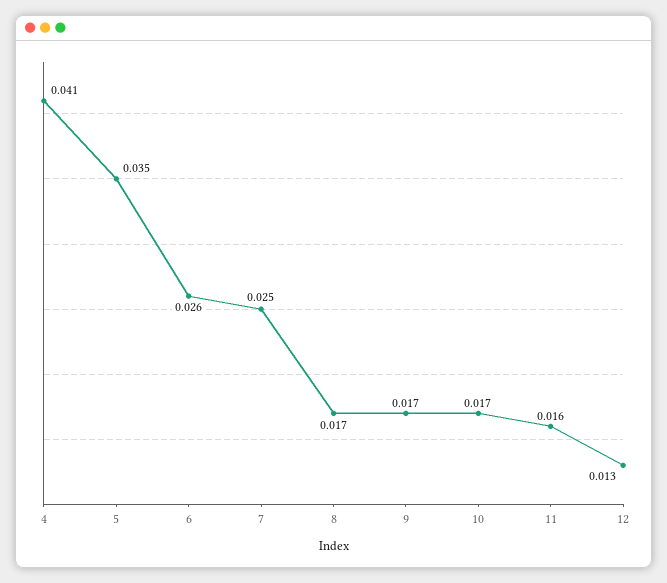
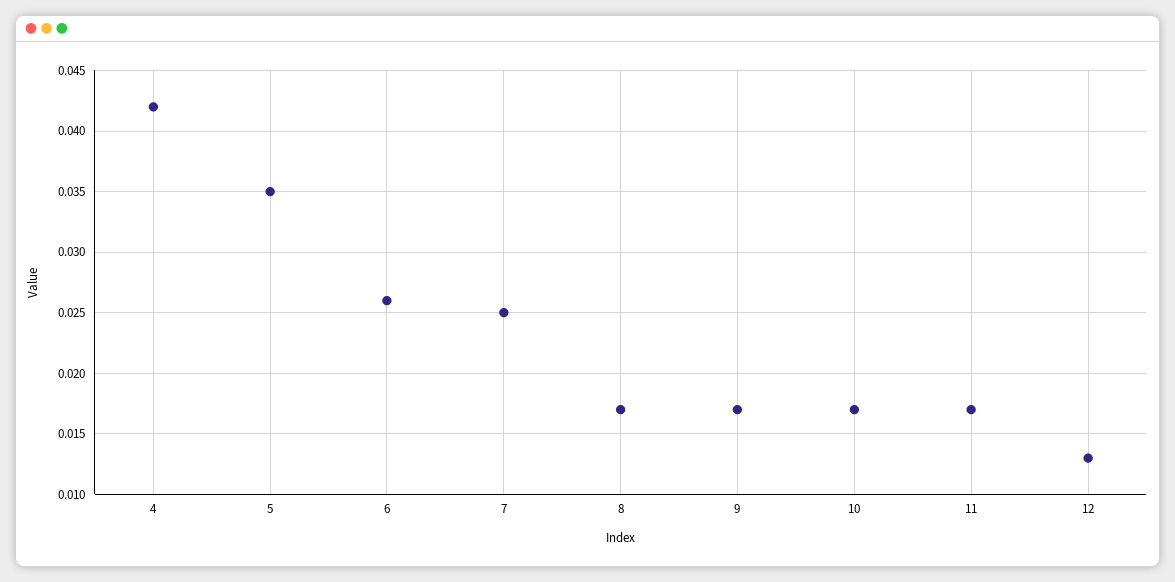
4: 0.041 -> 0.042
11: 0.016 -> 0.017

